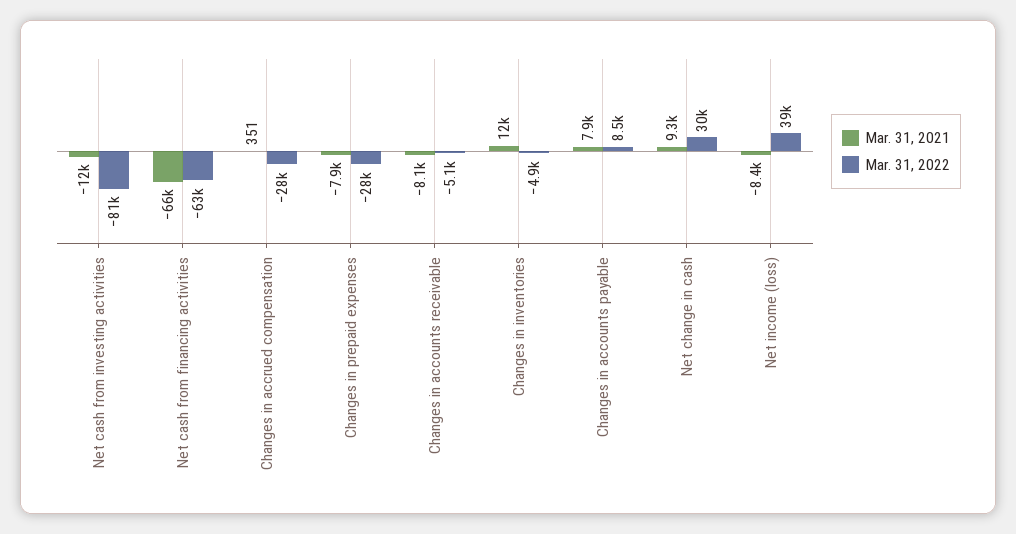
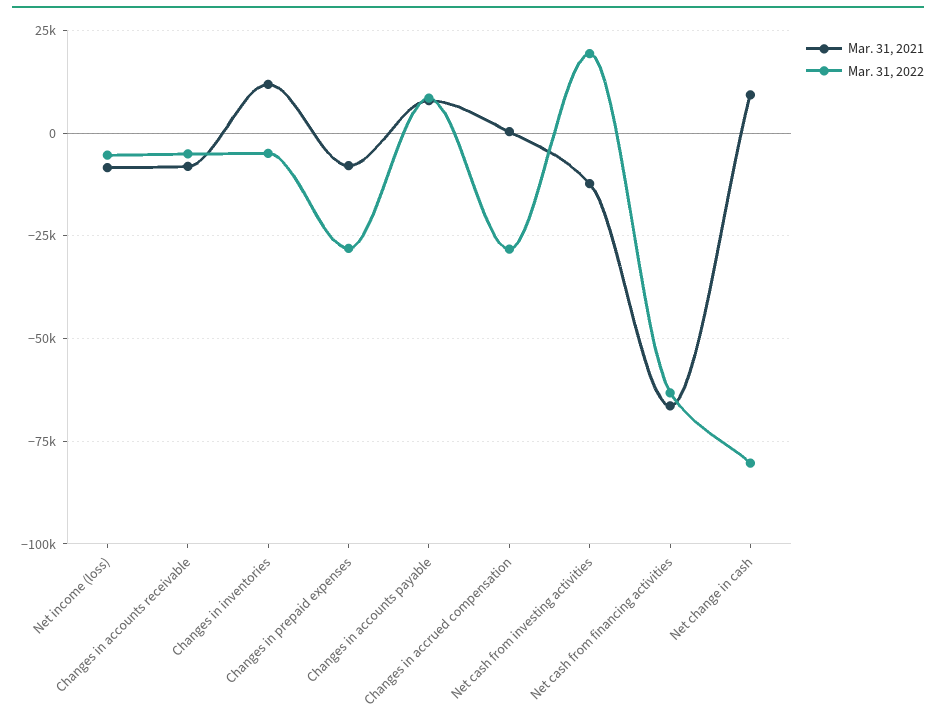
Mar. 31, 2022, Net cash from investing activities: -81000 -> 20000
Mar. 31, 2022, Net change in cash: 30000 -> -80000
Mar. 31, 2022, Net income (loss): 39000 -> -5000

